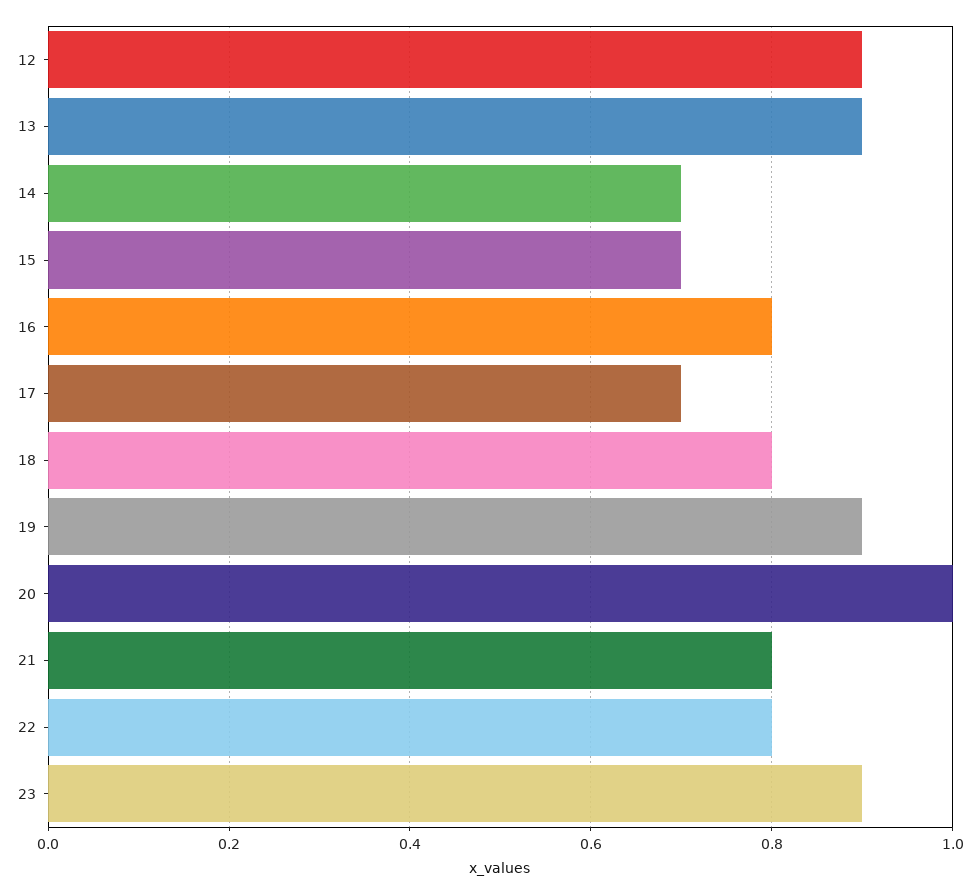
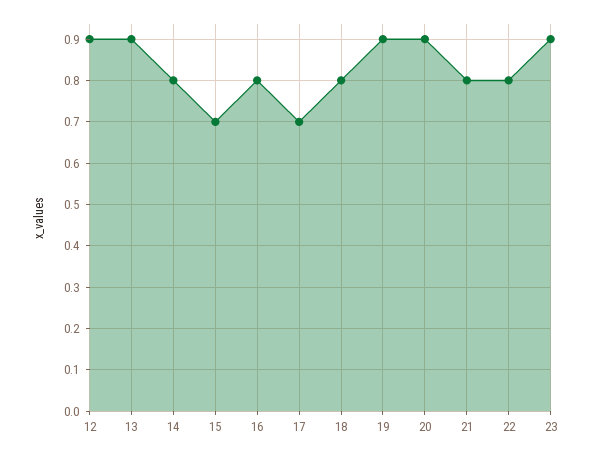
14: 0.7 -> 0.8
20: 1 -> 0.9

